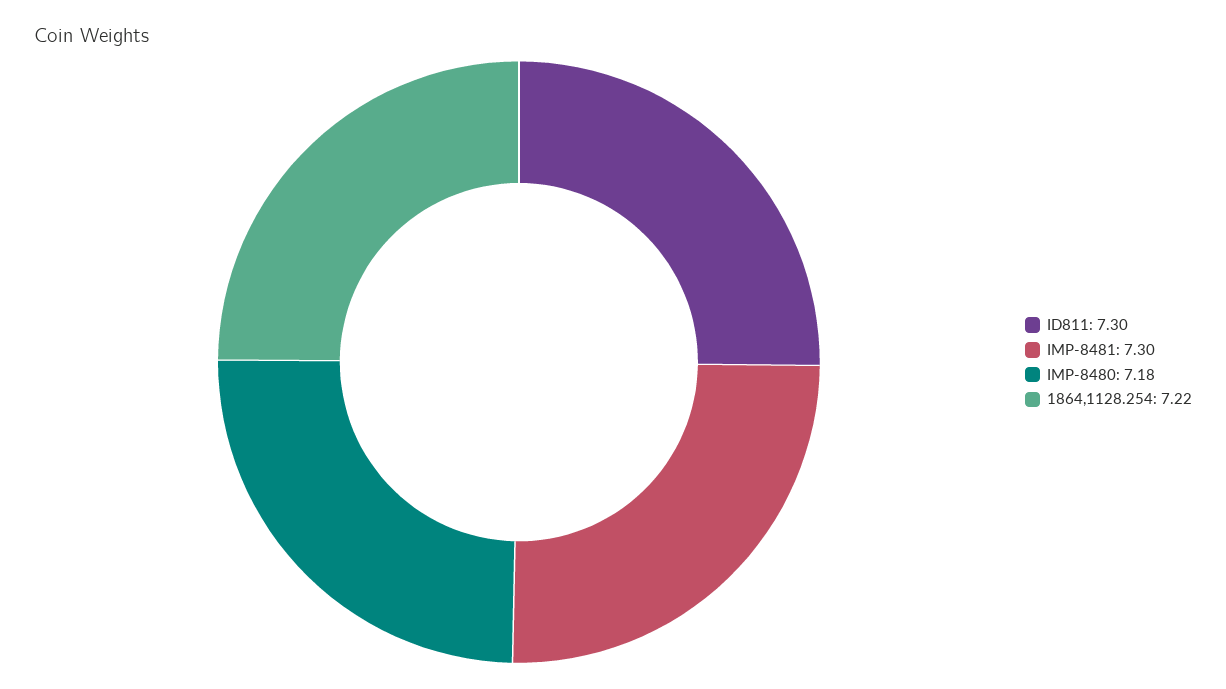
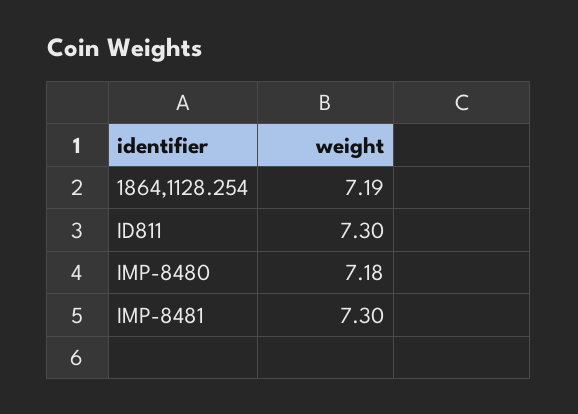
1864,1128.254: 7.22 -> 7.19

